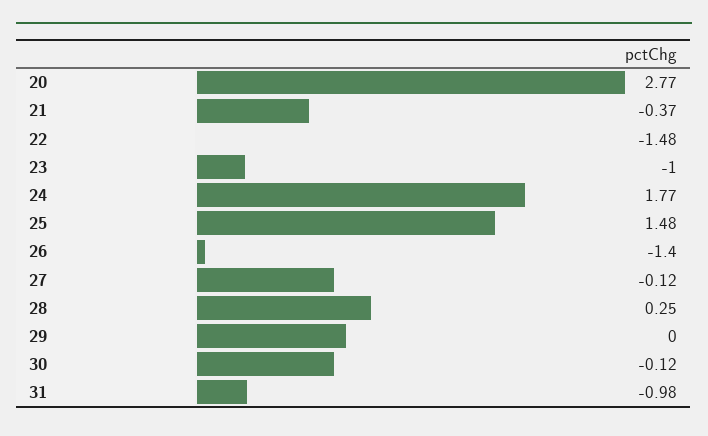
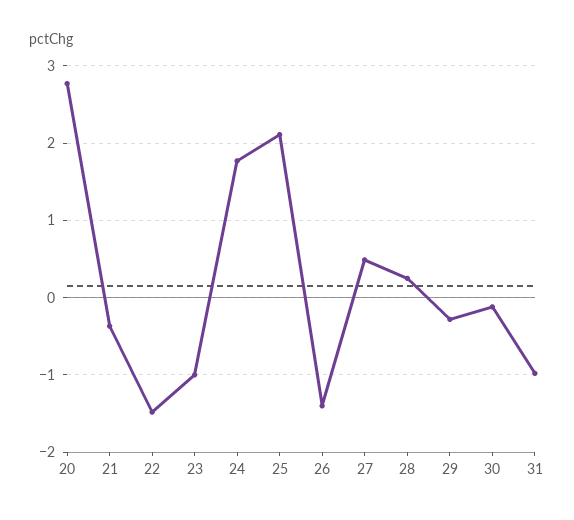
25: 1.48 -> 2.1
27: -0.12 -> 0.5
29: 0 -> -0.3

